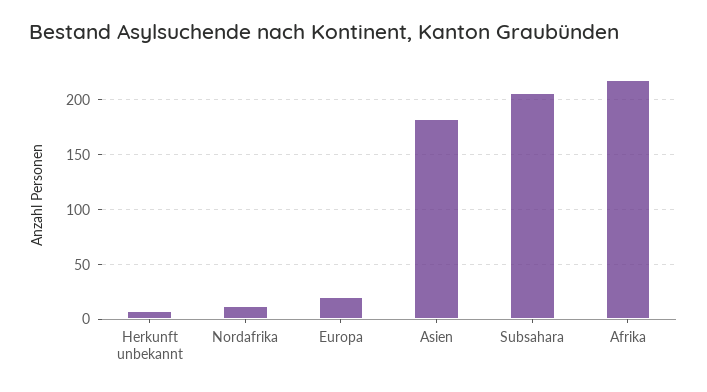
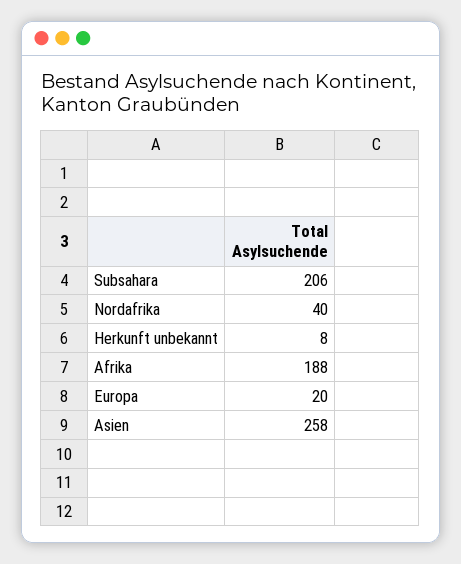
Nordafrika: 10 -> 40
Asien: 180 -> 258
Afrika: 220 -> 188

